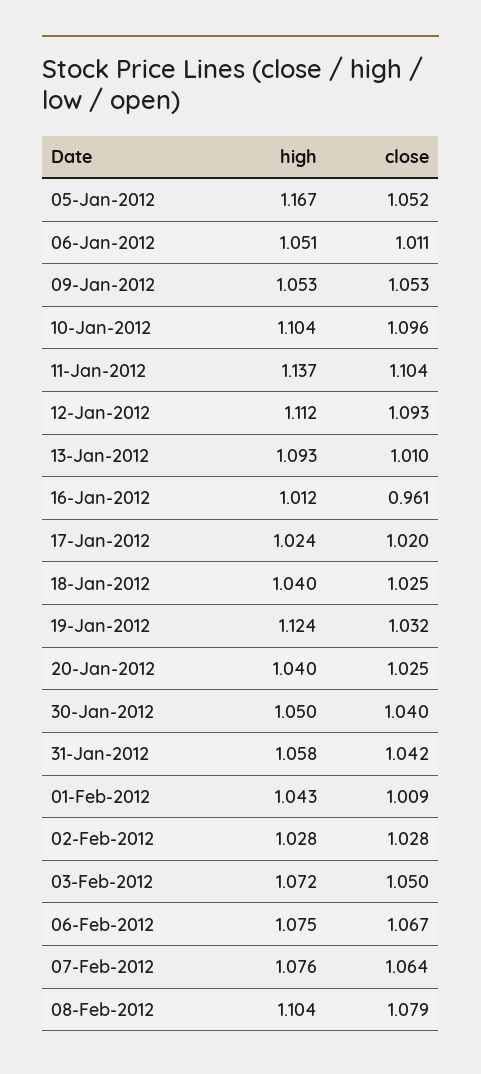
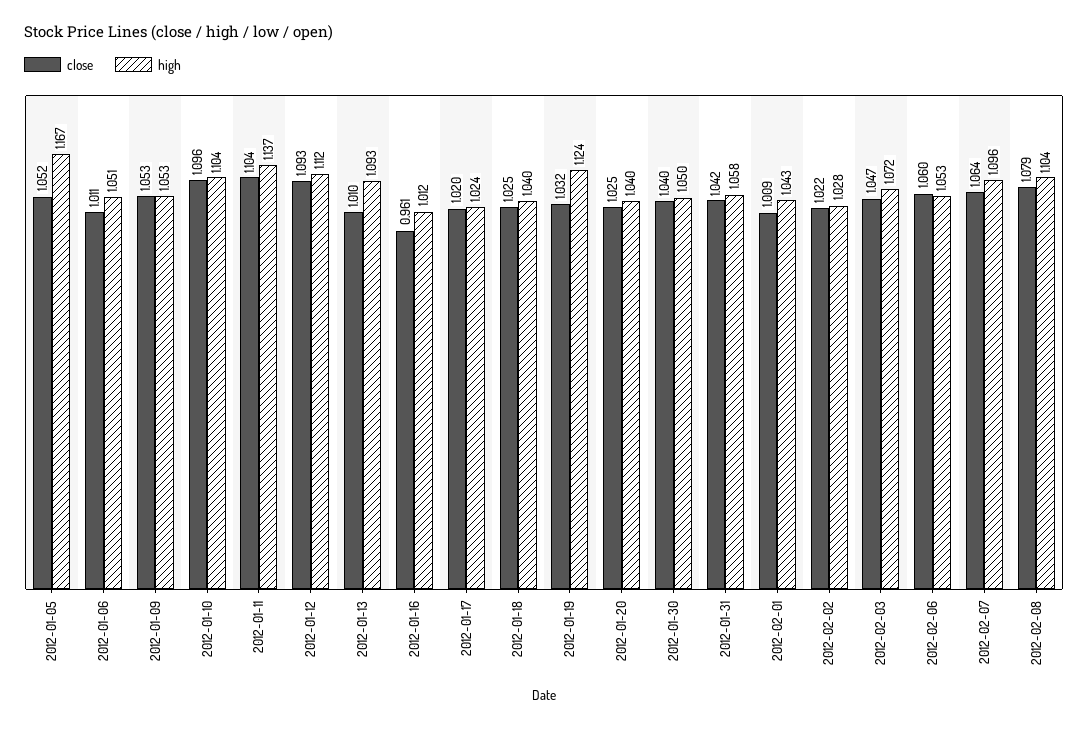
close, 02-Feb-2012: 1.028 -> 1.022
close, 03-Feb-2012: 1.05 -> 1.047
high, 06-Feb-2012: 1.075 -> 1.053
close, 06-Feb-2012: 1.067 -> 1.06
high, 07-Feb-2012: 1.076 -> 1.096

